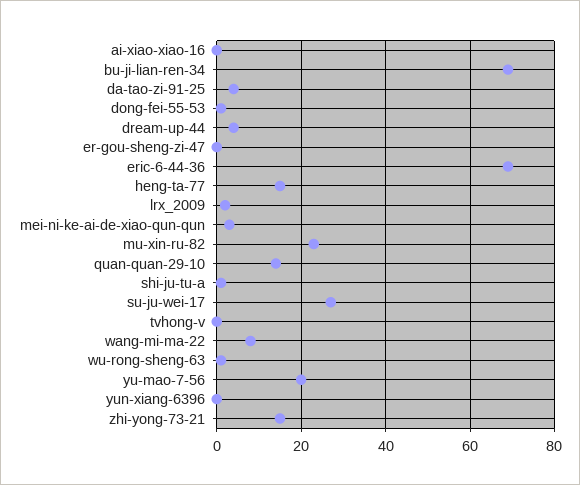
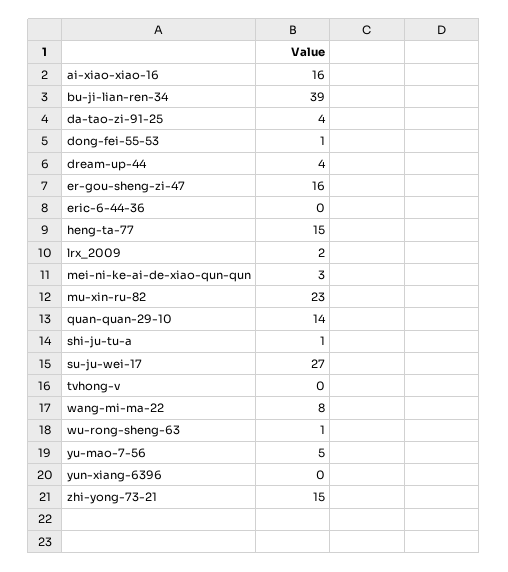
ai-xiao-xiao-16: 0 -> 16
bu-ji-lian-ren-34: 70 -> 39
er-gou-sheng-zi-47: 0 -> 16
eric-6-44-36: 70 -> 0
yu-mao-7-56: 20 -> 5

